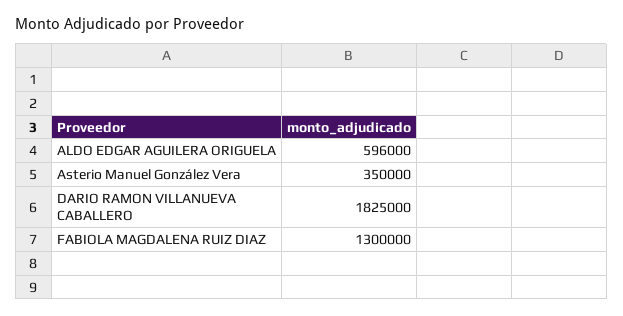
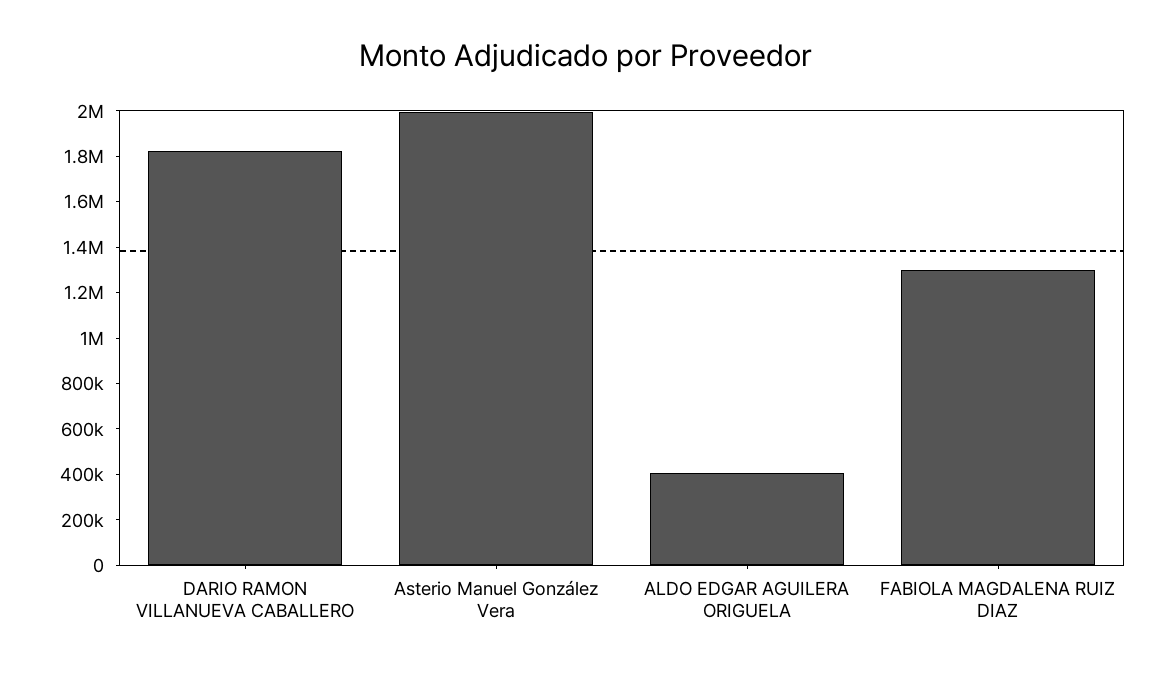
ALDO EDGAR AGUILERA ORIGUELA: 596000 -> 400000
Asterio Manuel González Vera: 350000 -> 2000000

